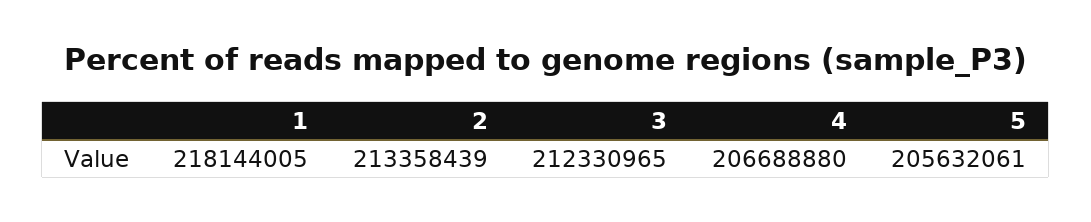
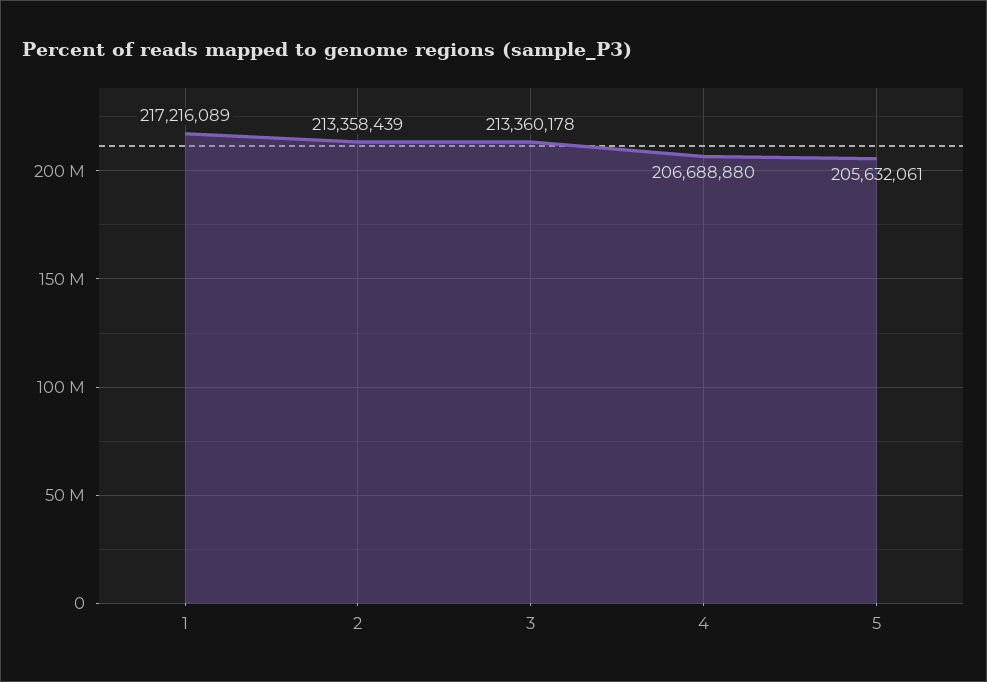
1: 218144005 -> 217216089
3: 212330965 -> 213360178

